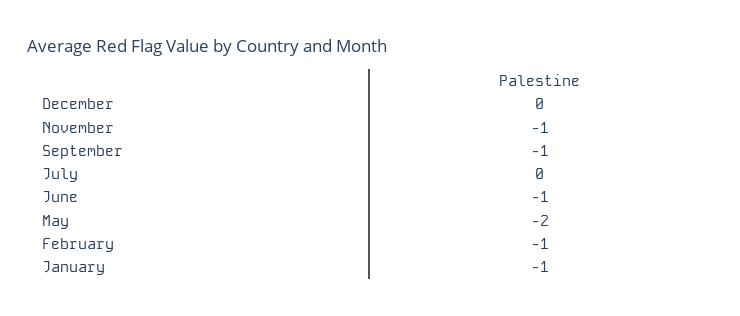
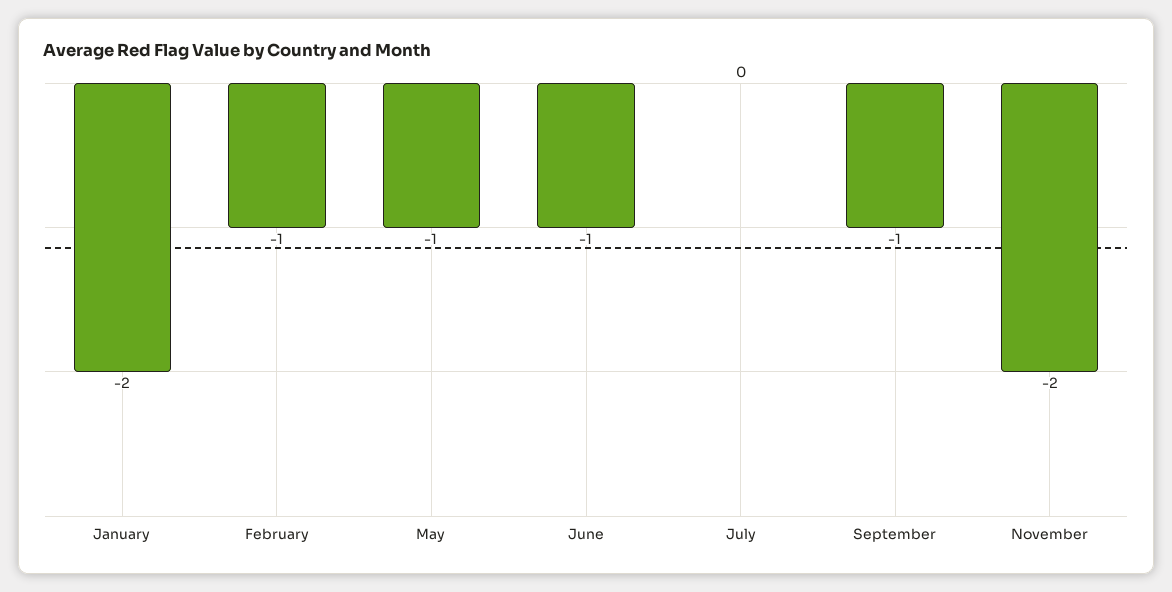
December: 0 -> none
November: -1 -> -2
May: -2 -> -1
January: -1 -> -2

